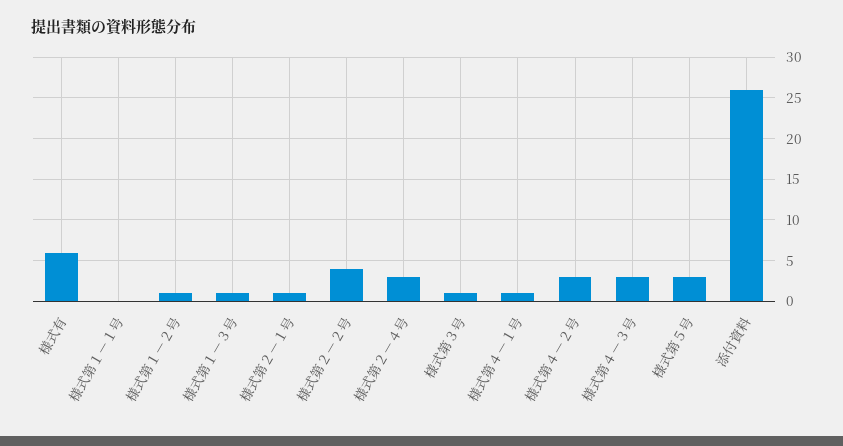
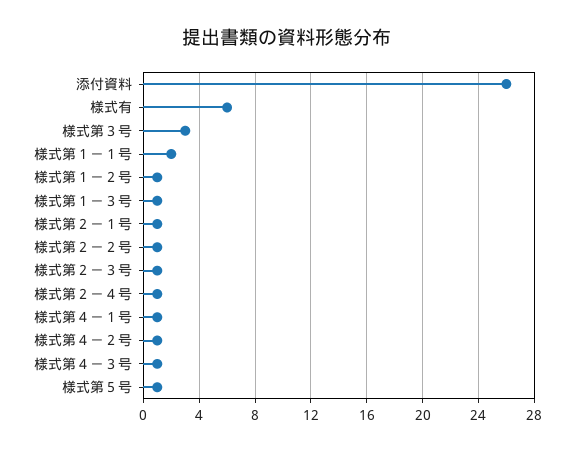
様式第１－１号: 0 -> 2
様式第２－２号: 4 -> 1
様式第２－４号: 3 -> 1
様式第３号: 1 -> 3
様式第４－２号: 3 -> 1
様式第４－３号: 3 -> 1
様式第５号: 3 -> 1
様式第２－３号: none -> 1

